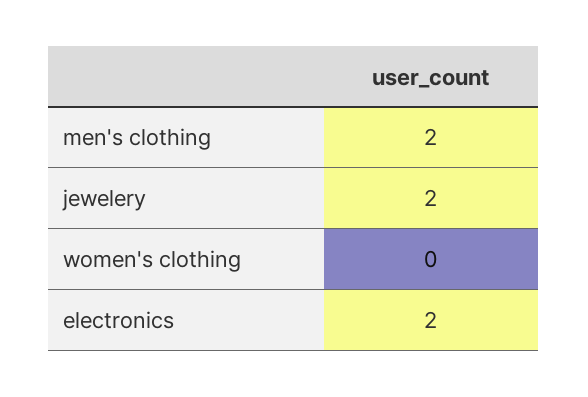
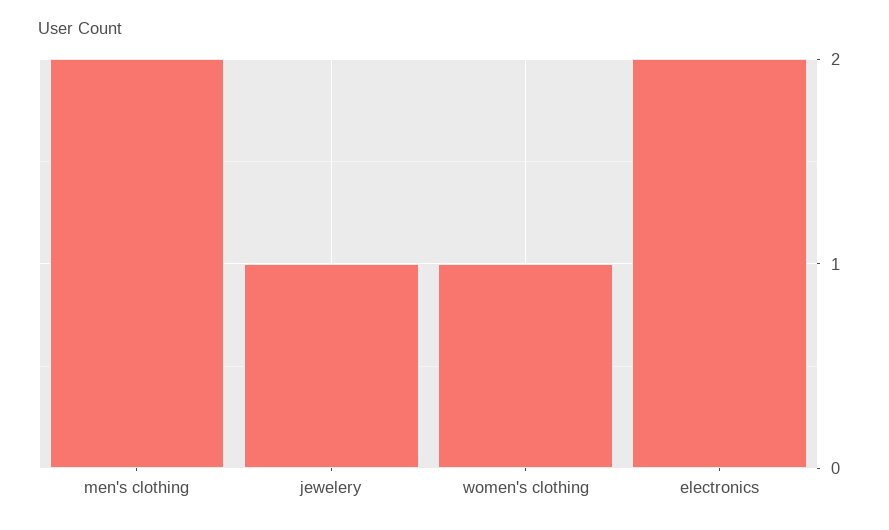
jewelery: 2 -> 1
women's clothing: 0 -> 1

